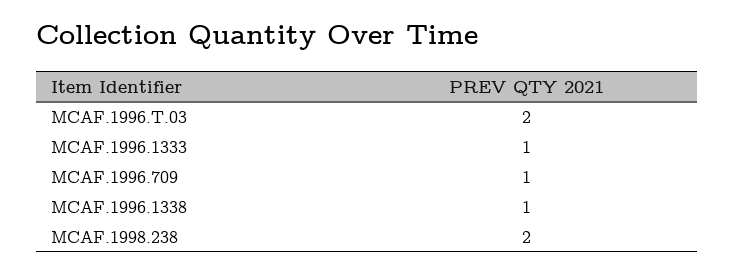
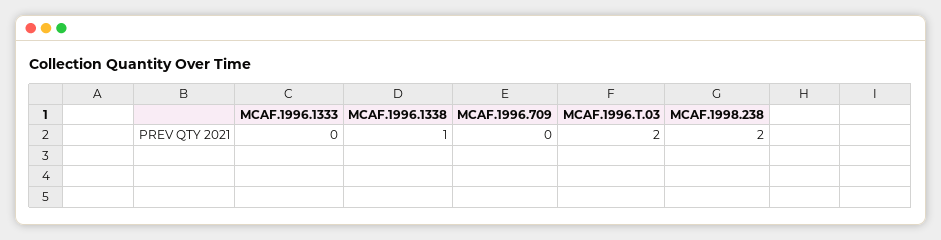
MCAF.1996.1333: 1 -> 0
MCAF.1996.709: 1 -> 0

